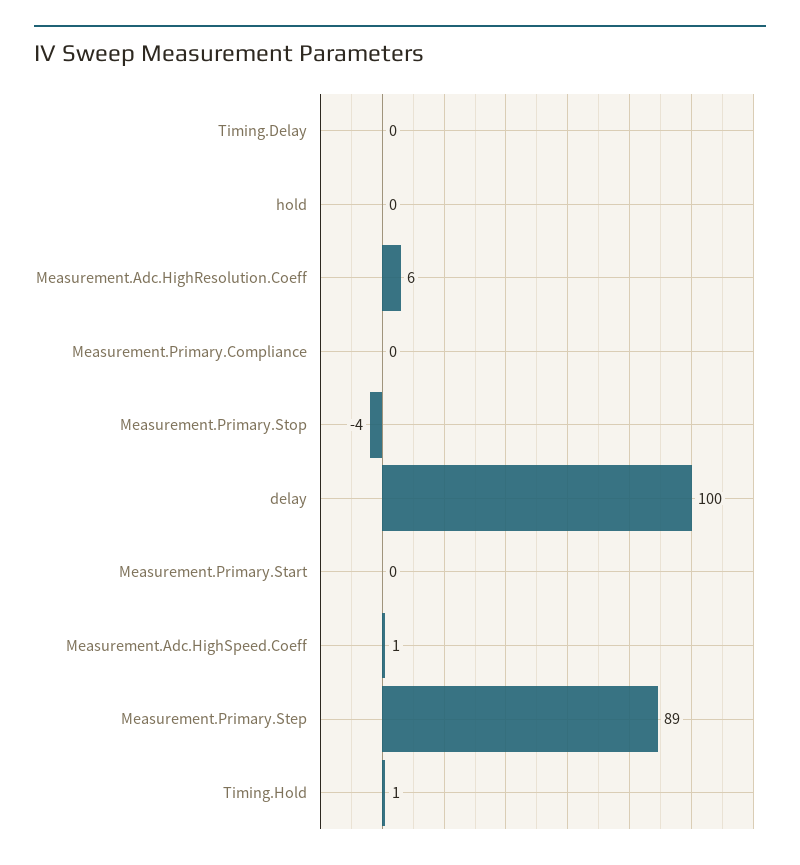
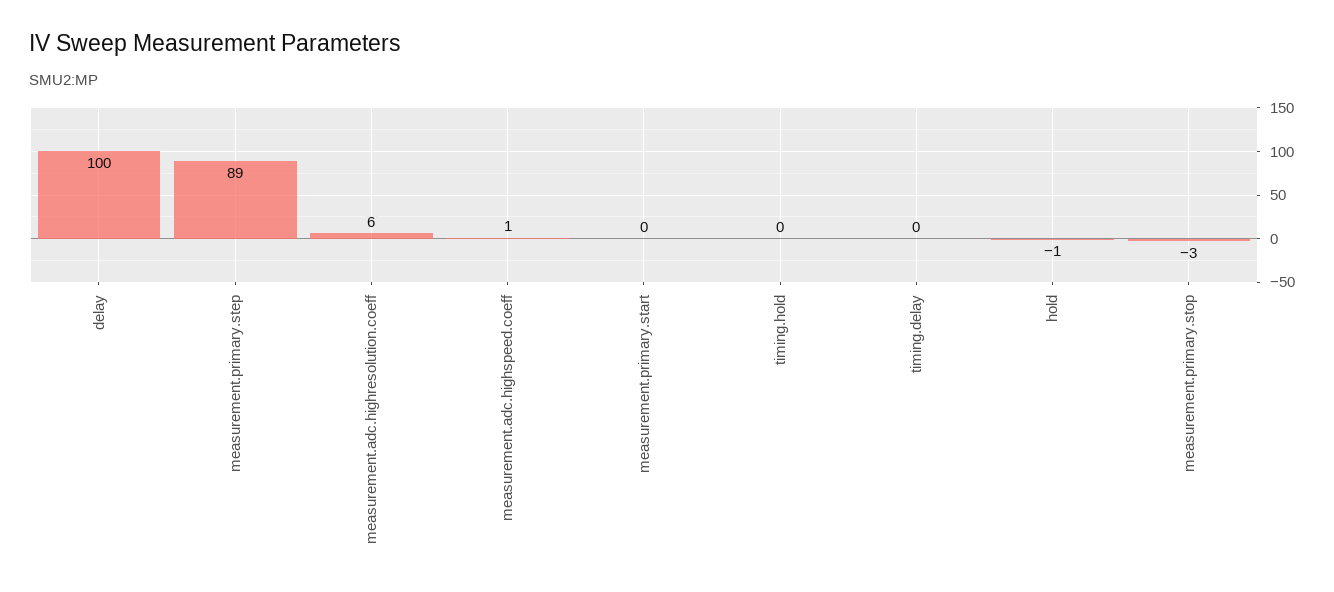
hold: 0 -> -1
Measurement.Primary.Compliance: 0 -> none
Measurement.Primary.Stop: -4 -> -3
Timing.Hold: 1 -> 0

